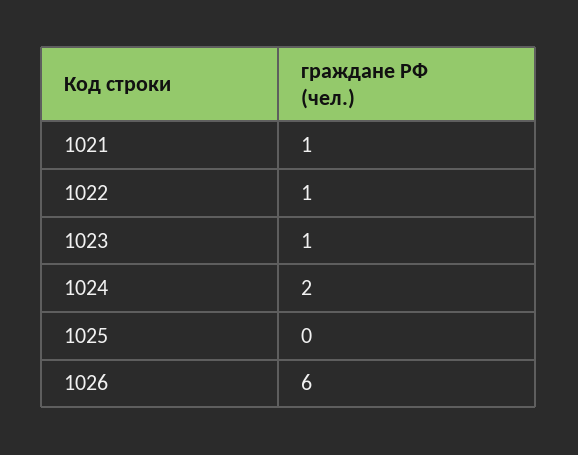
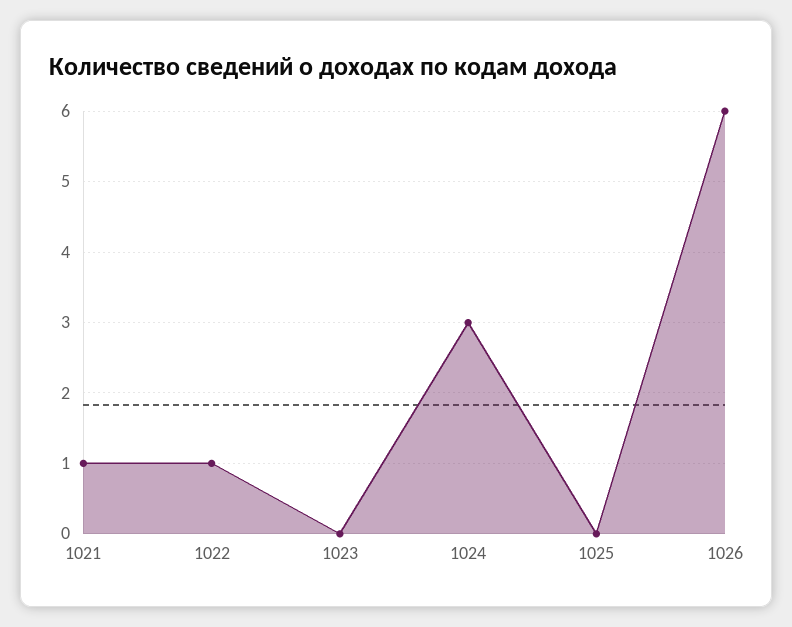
1023: 1 -> 0
1024: 2 -> 3

